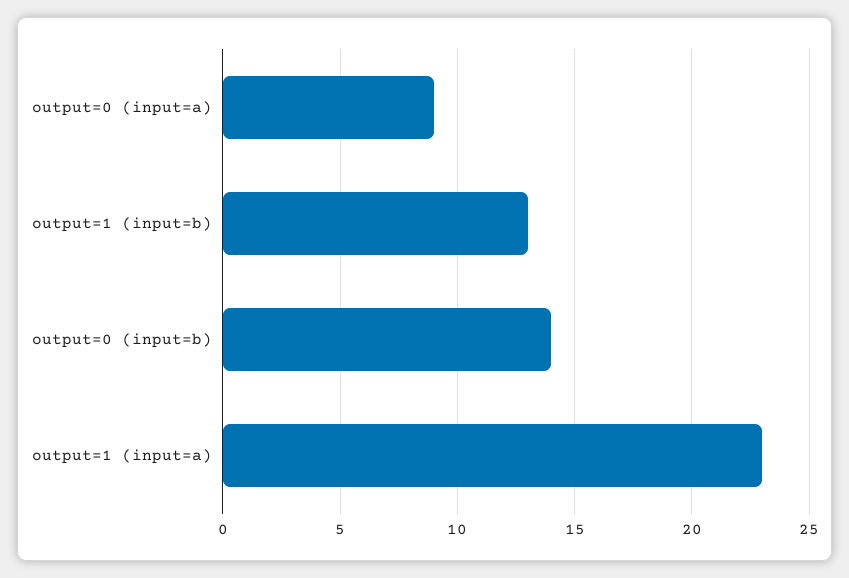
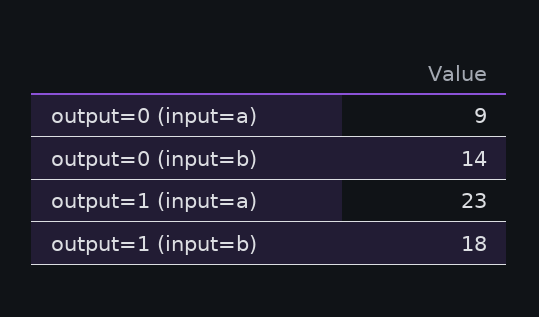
output=1 (input=b): 13 -> 18

